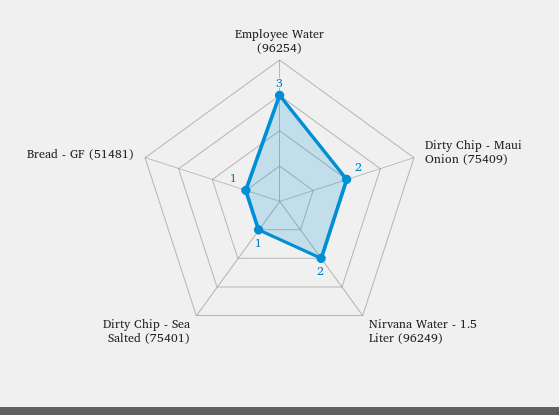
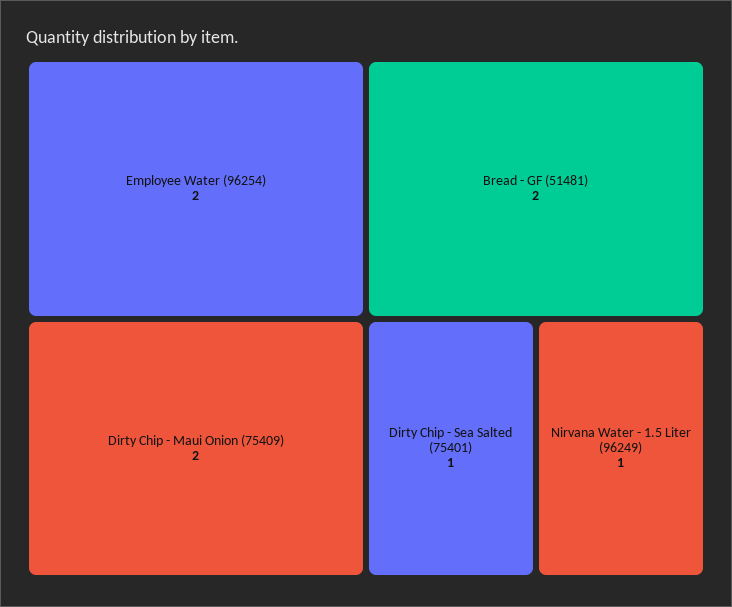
Employee Water (96254): 3 -> 2
Nirvana Water - 1.5 Liter (96249): 2 -> 1
Bread - GF (51481): 1 -> 2

